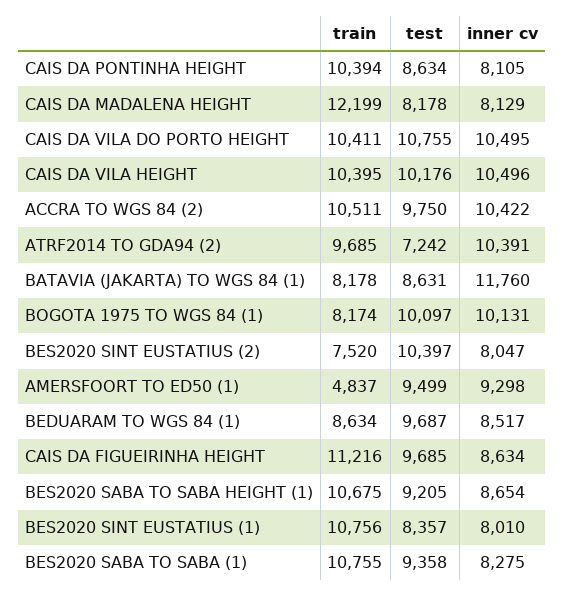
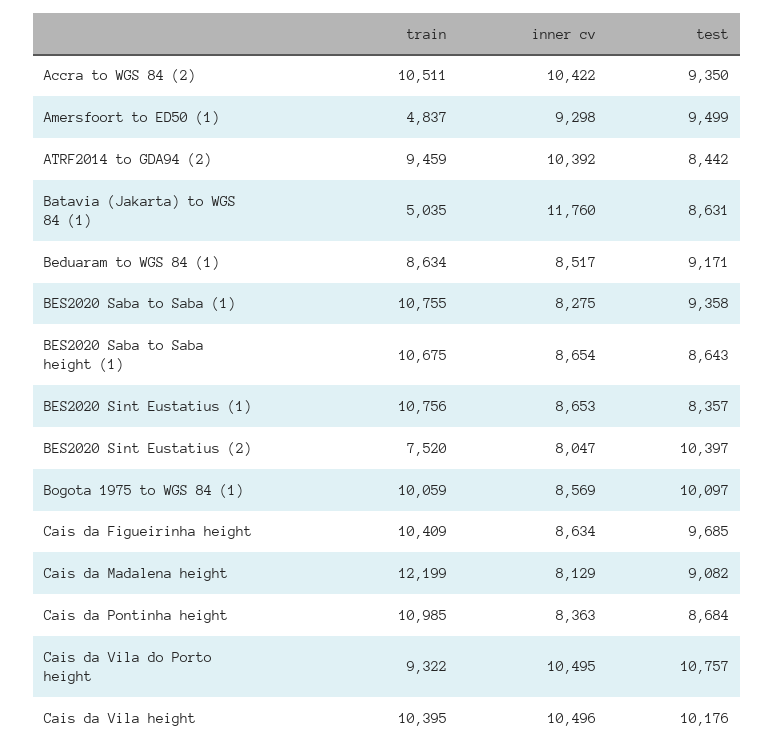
train, CAIS DA PONTINHA HEIGHT: 10394 -> 10985
test, CAIS DA PONTINHA HEIGHT: 8634 -> 8684
inner cv, CAIS DA PONTINHA HEIGHT: 8105 -> 8363
test, CAIS DA MADALENA HEIGHT: 8178 -> 9082
train, CAIS DA VILA DO PORTO HEIGHT: 10411 -> 9322
test, CAIS DA VILA DO PORTO HEIGHT: 10755 -> 10757
test, ACCRA TO WGS 84 (2): 9750 -> 9350
train, ATRF2014 TO GDA94 (2): 9685 -> 9459
test, ATRF2014 TO GDA94 (2): 7242 -> 8442
inner cv, ATRF2014 TO GDA94 (2): 10391 -> 10392
train, BATAVIA (JAKARTA) TO WGS 84 (1): 8178 -> 5035
train, BOGOTA 1975 TO WGS 84 (1): 8174 -> 10059
inner cv, BOGOTA 1975 TO WGS 84 (1): 10131 -> 8569
test, BEDUARAM TO WGS 84 (1): 9687 -> 9171
train, CAIS DA FIGUEIRINHA HEIGHT: 11216 -> 10409
test, BES2020 SABA TO SABA HEIGHT (1): 9205 -> 8643
inner cv, BES2020 SINT EUSTATIUS (1): 8010 -> 8653

